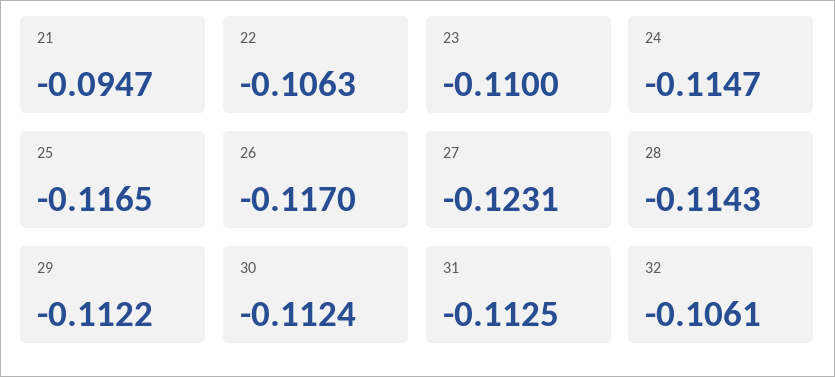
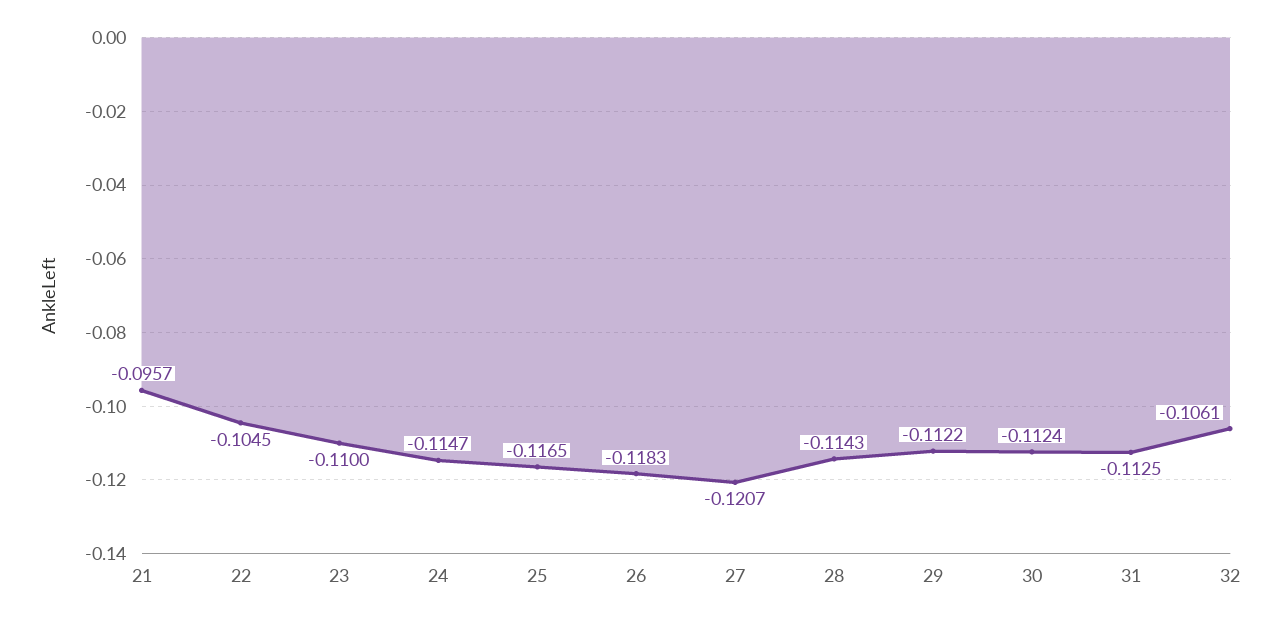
21: -0.0947 -> -0.0957
22: -0.1063 -> -0.1045
26: -0.117 -> -0.1183
27: -0.1231 -> -0.1207

